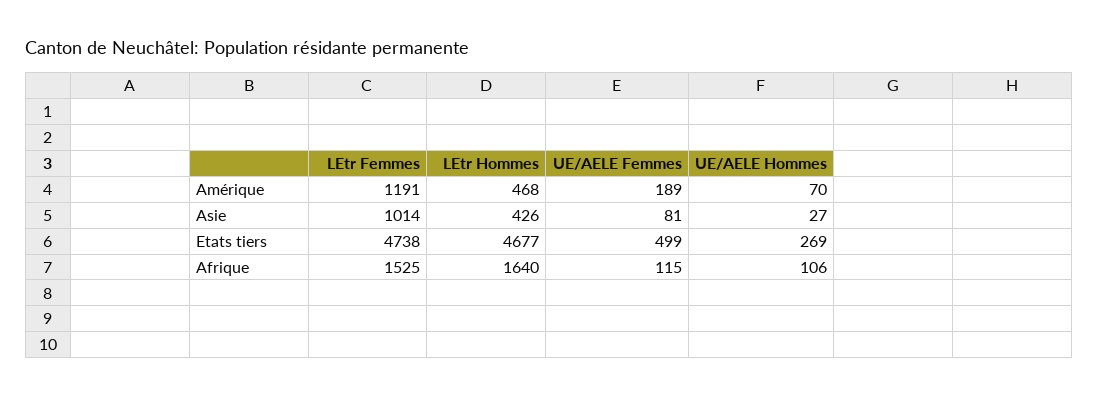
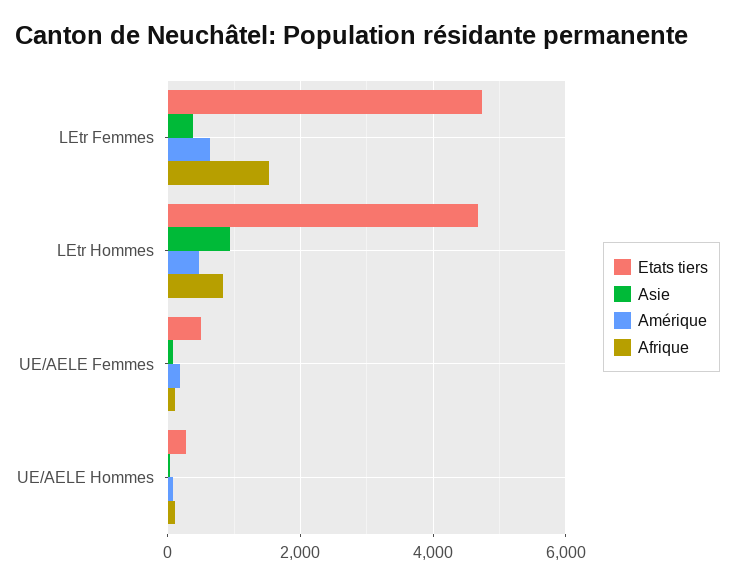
Amérique, LEtr Femmes: 1191 -> 600
Asie, LEtr Femmes: 1014 -> 400
Asie, LEtr Hommes: 426 -> 1000
Afrique, LEtr Hommes: 1640 -> 800

